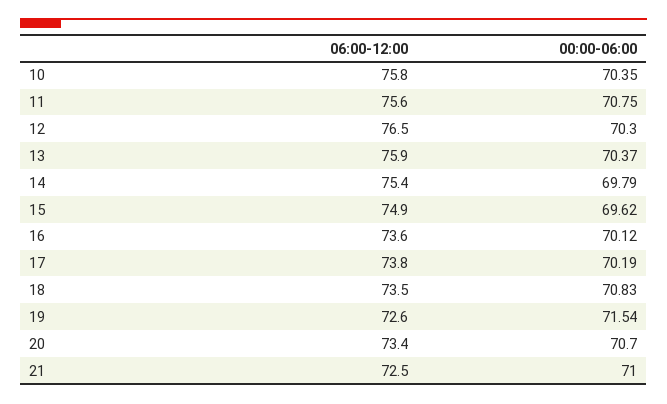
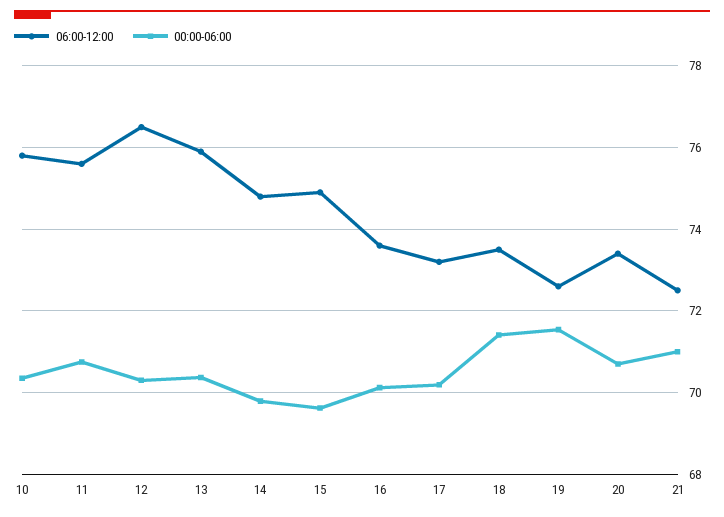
06:00-12:00, 14: 75.4 -> 74.8
06:00-12:00, 17: 73.8 -> 73.2
00:00-06:00, 18: 70.83 -> 71.4

